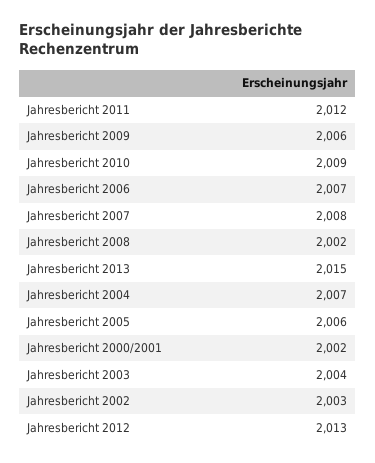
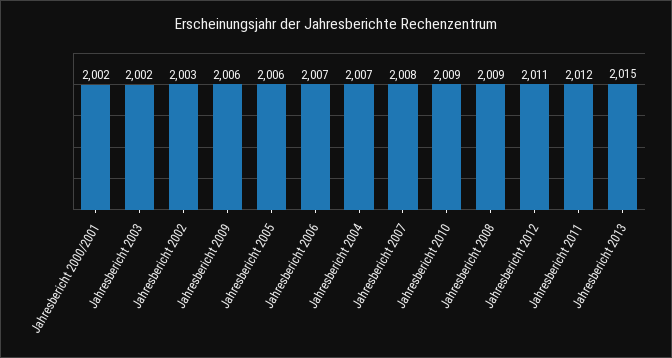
Jahresbericht 2008: 2002 -> 2009
Jahresbericht 2003: 2004 -> 2002
Jahresbericht 2012: 2013 -> 2011

